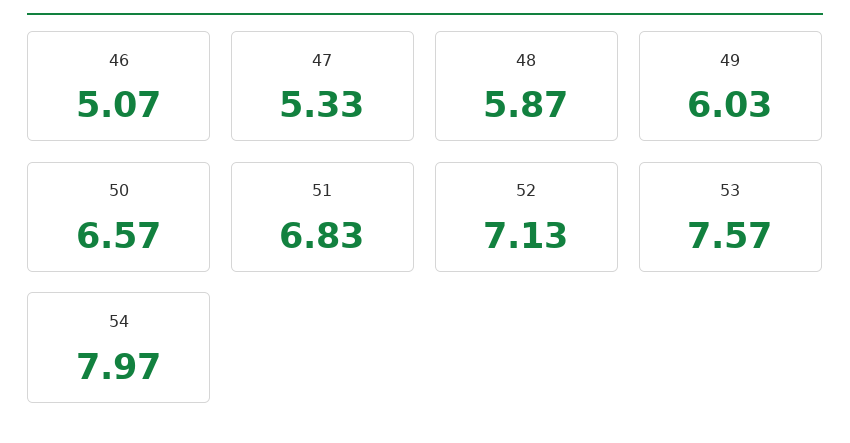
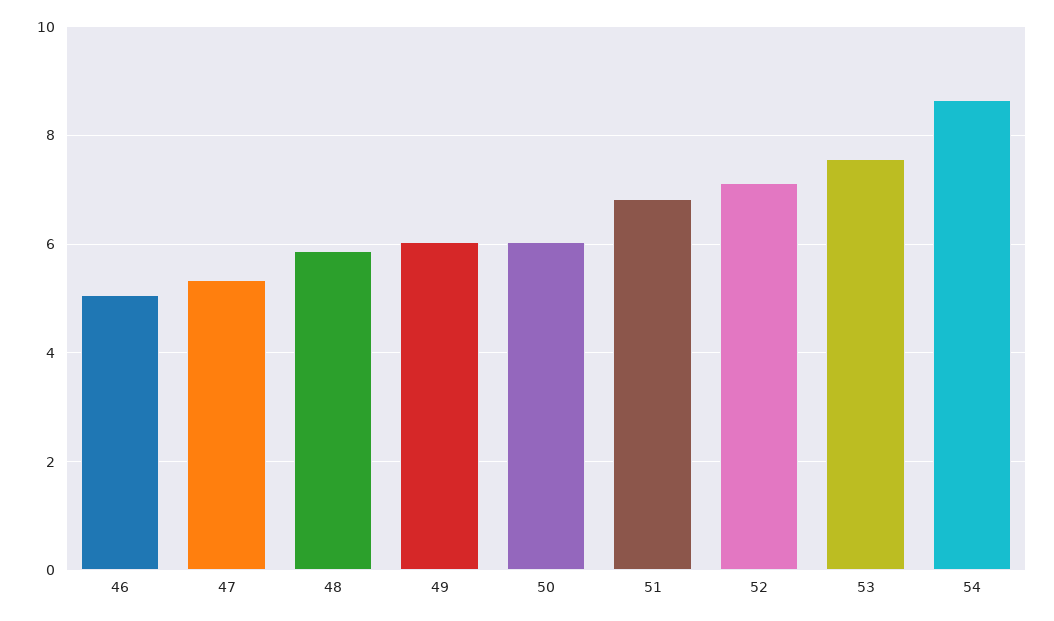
50: 6.57 -> 6
54: 7.97 -> 8.6

